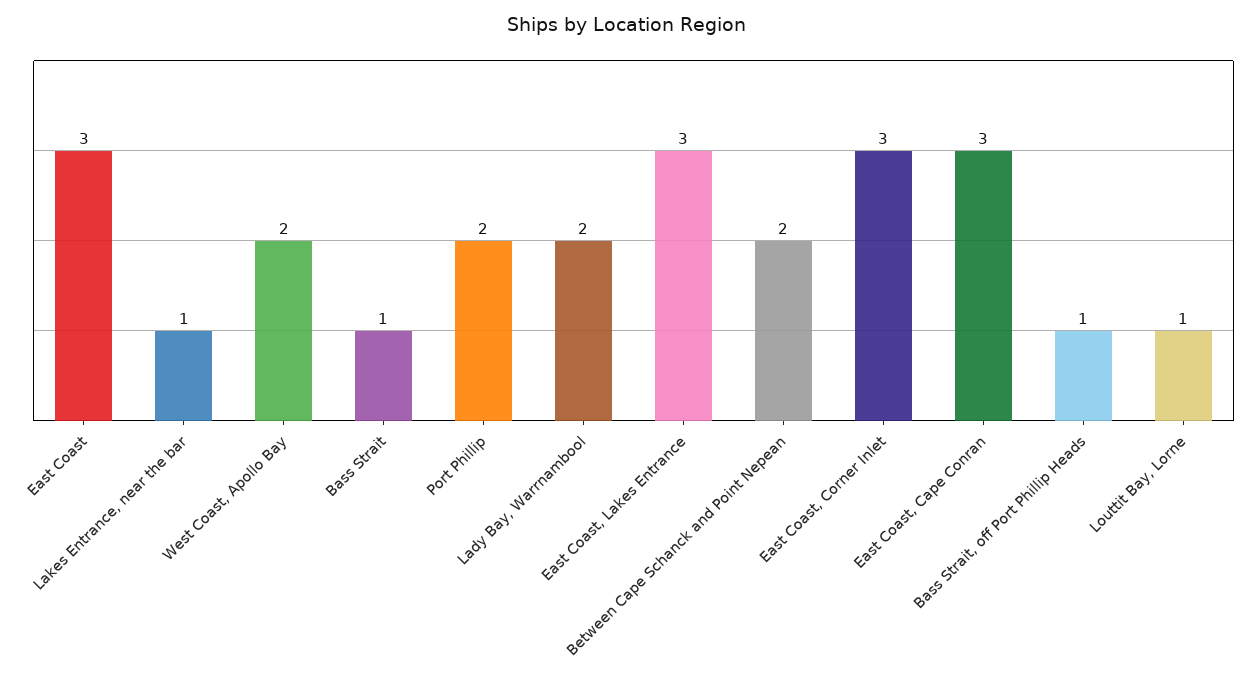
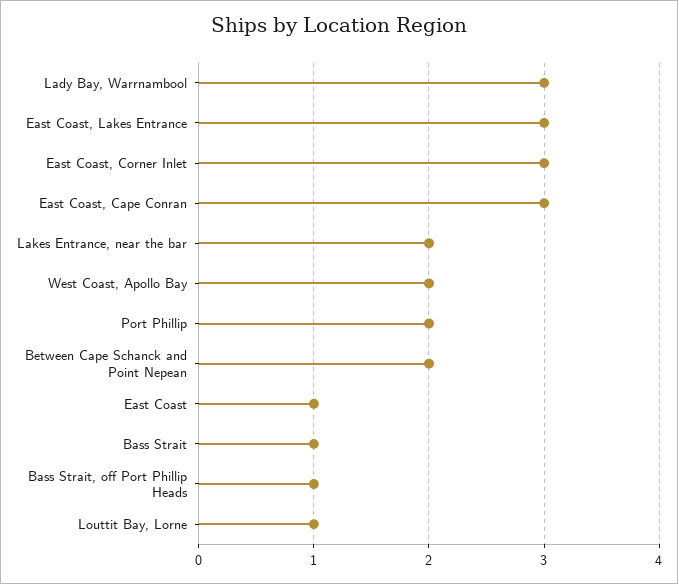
East Coast: 3 -> 1
Lakes Entrance, near the bar: 1 -> 2
Lady Bay, Warrnambool: 2 -> 3

